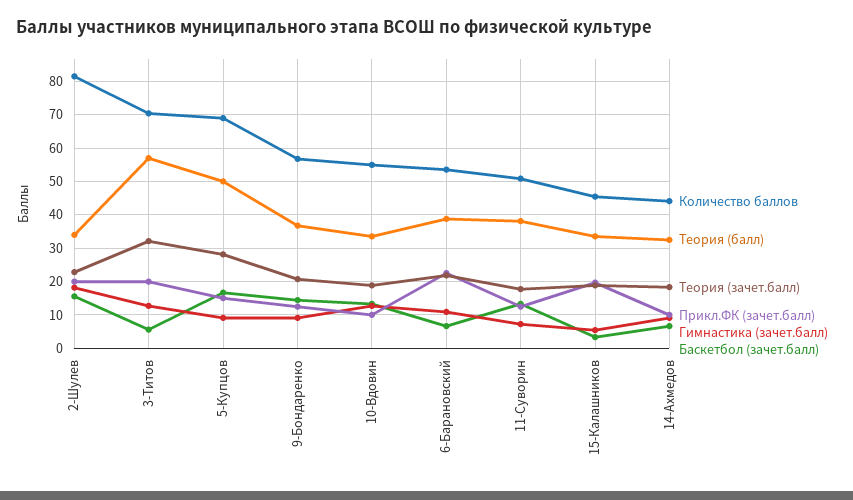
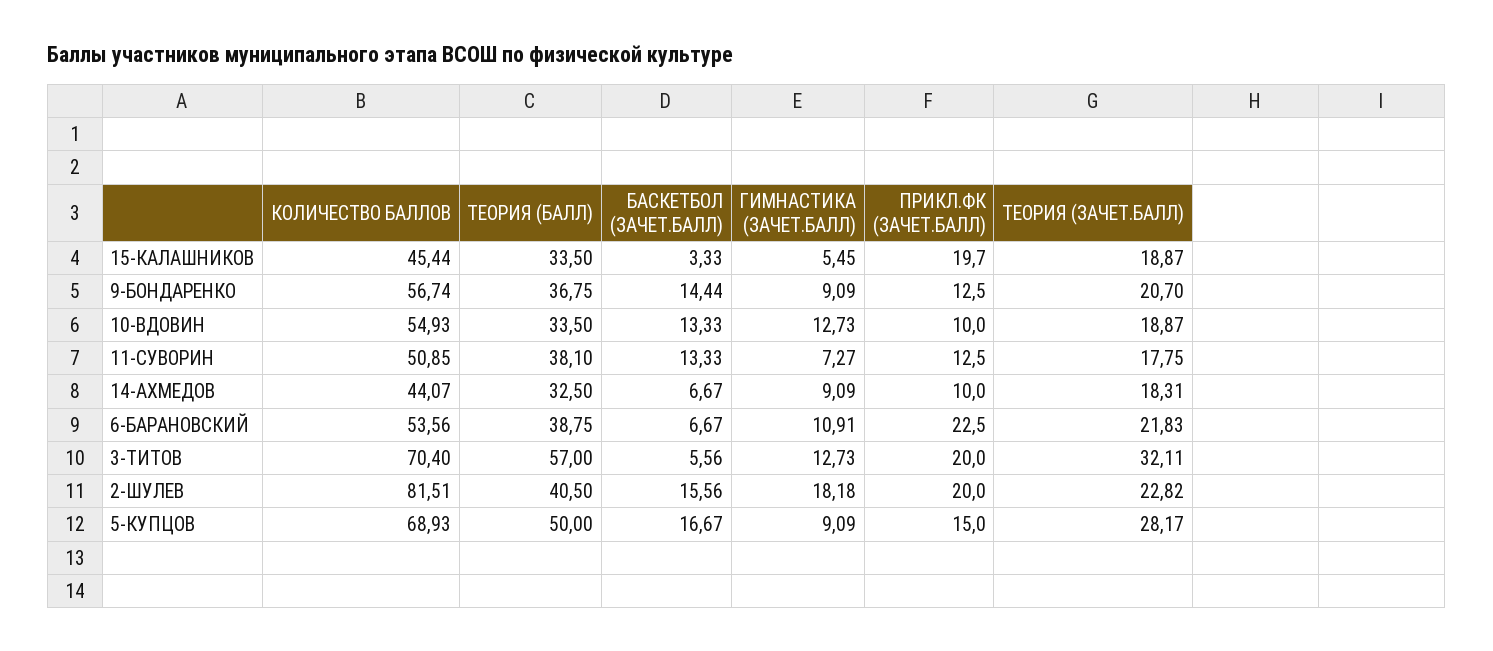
Теория (балл), 2-Шулев: 34 -> 40.5

